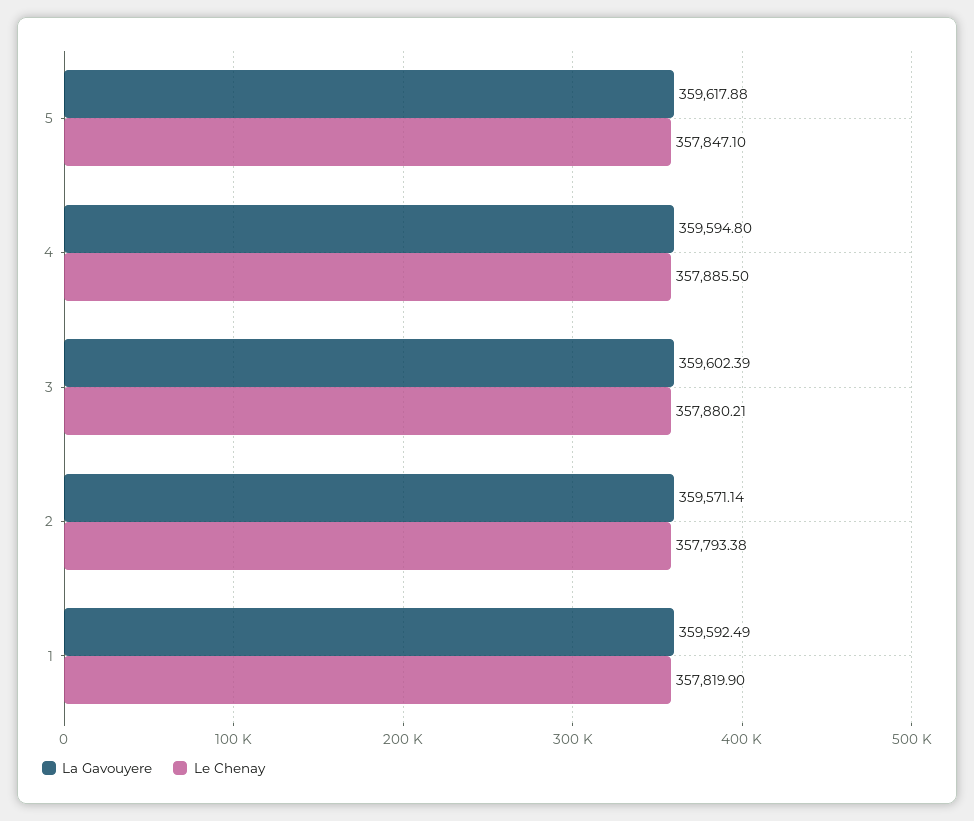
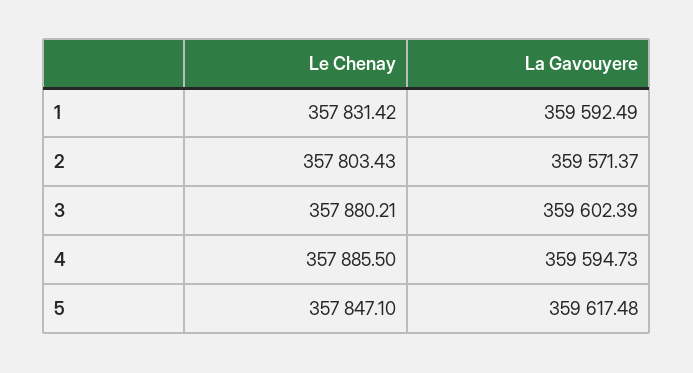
La Gavouyere, 5: 359617.88 -> 359617.48
La Gavouyere, 4: 359594.8 -> 359594.73
La Gavouyere, 2: 359571.14 -> 359571.37
Le Chenay, 2: 357793.38 -> 357803.43
Le Chenay, 1: 357819.9 -> 357831.42

